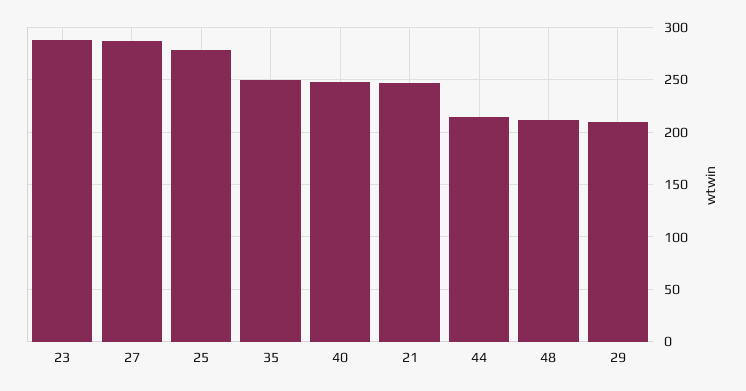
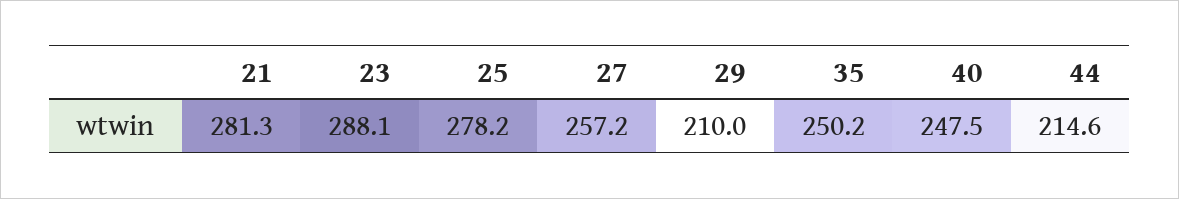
27: 290 -> 257.2
21: 250 -> 281.3
48: 210 -> none

